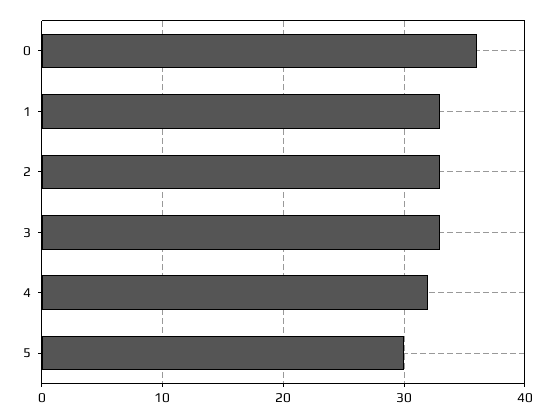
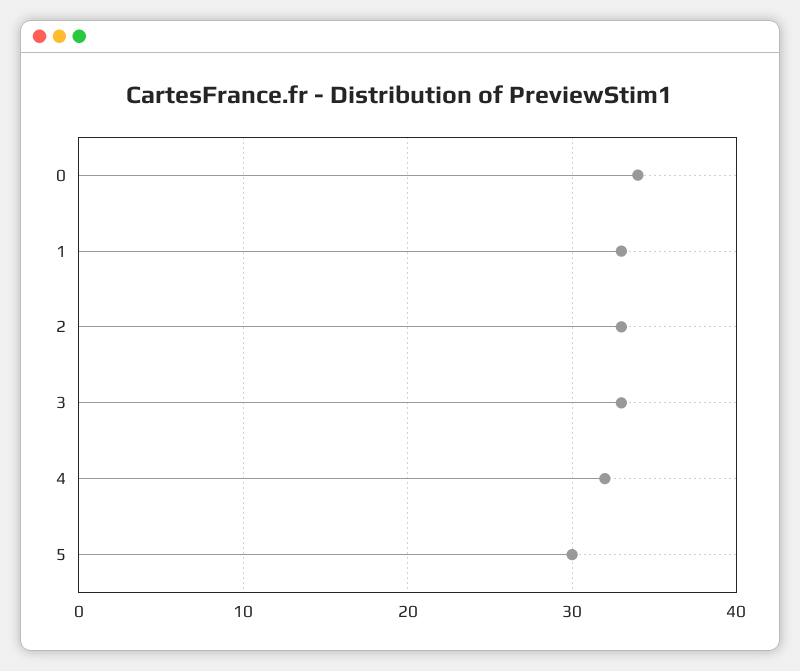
0: 36 -> 34

